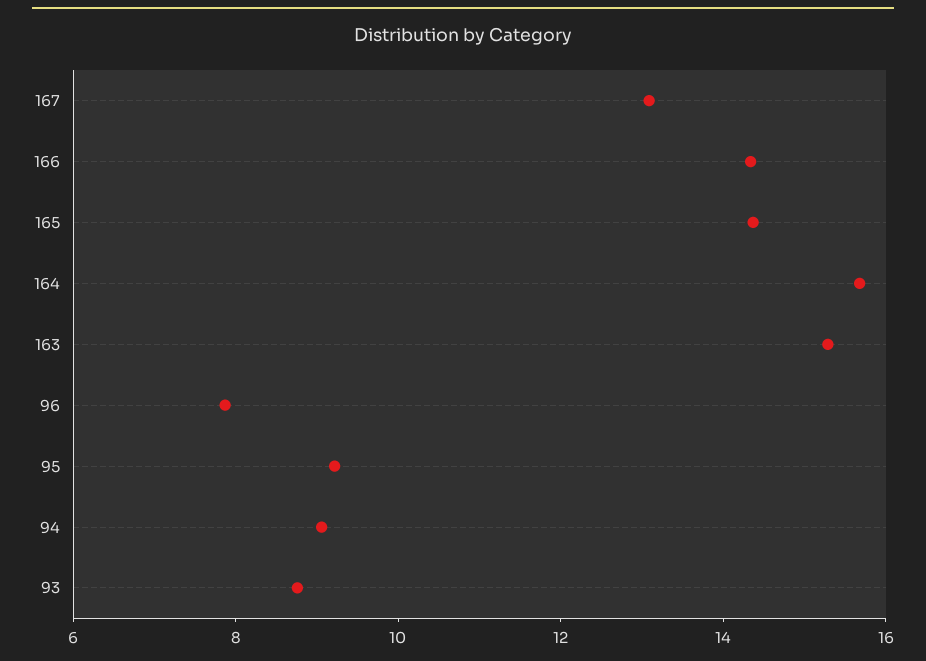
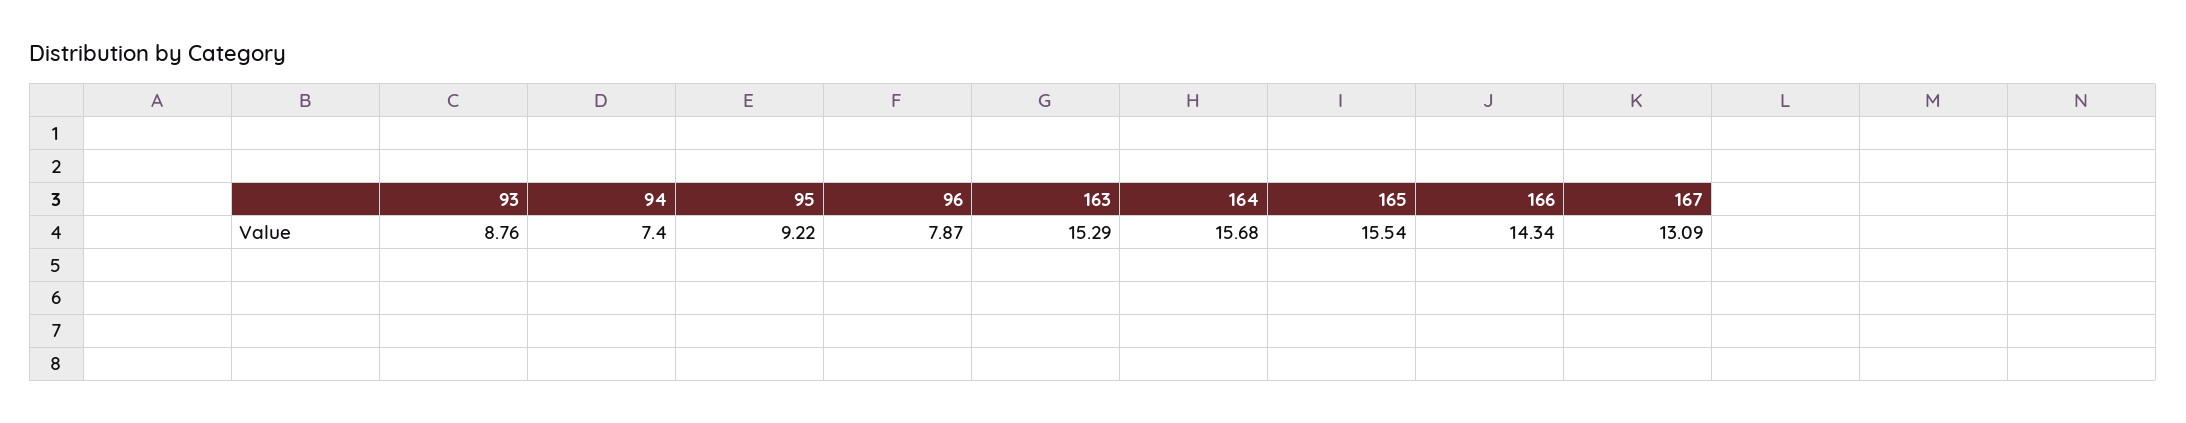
165: 14.5 -> 15.54
94: 9 -> 7.4

